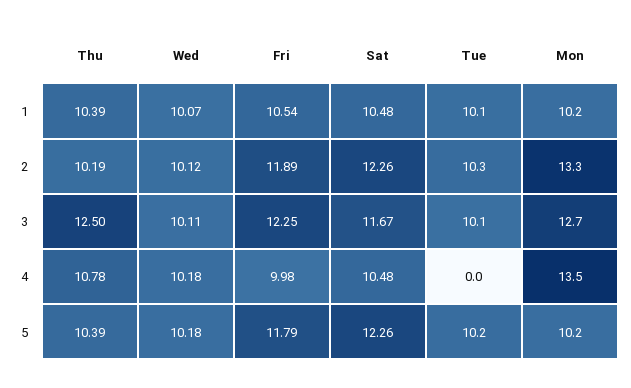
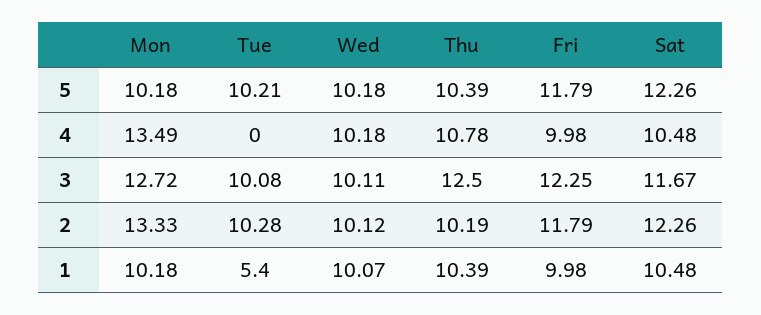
Fri, 1: 10.54 -> 9.98
Tue, 1: 10.1 -> 5.4
Fri, 2: 11.89 -> 11.79

